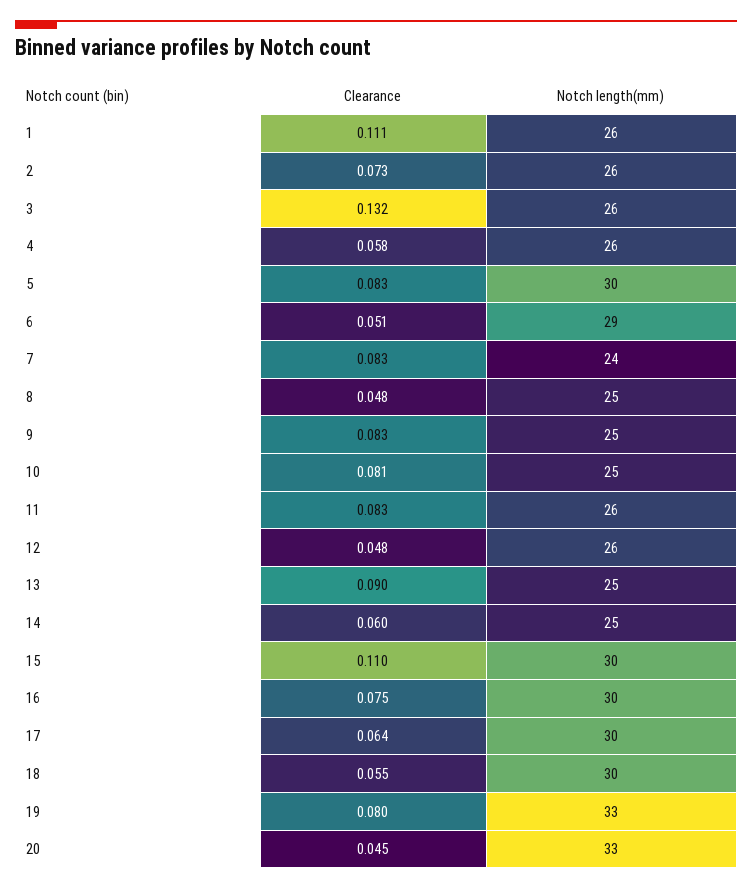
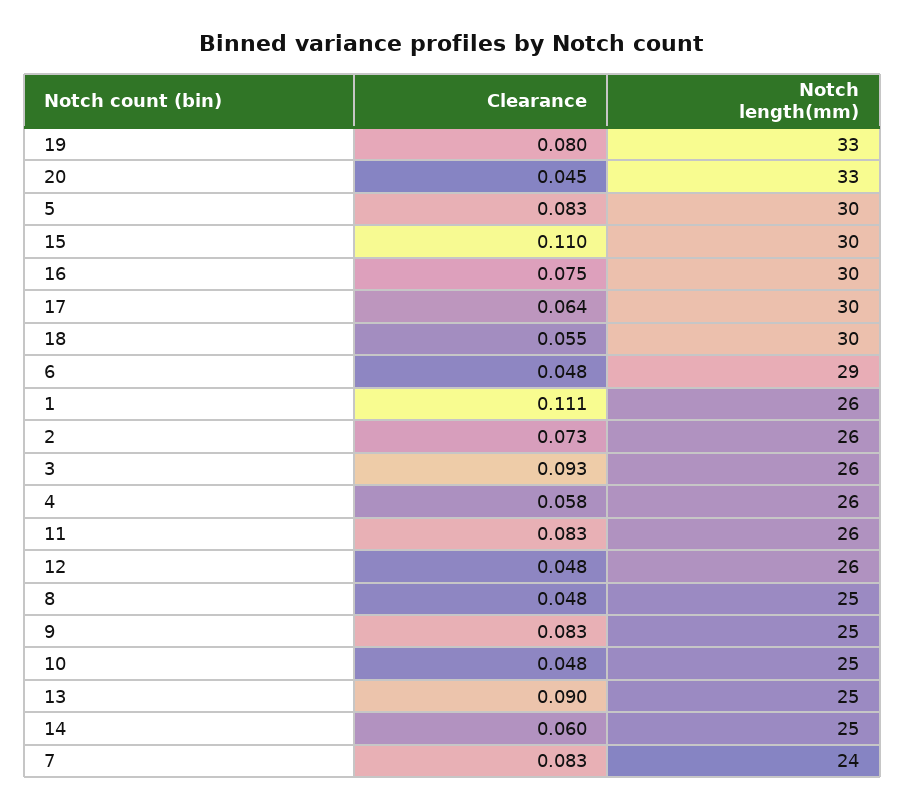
Clearance, 3: 0.132 -> 0.093
Clearance, 6: 0.051 -> 0.048
Clearance, 10: 0.081 -> 0.048

